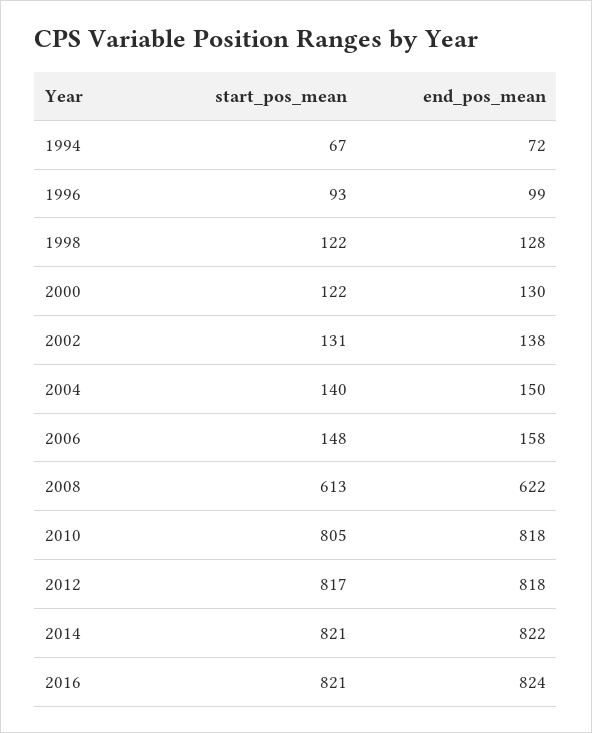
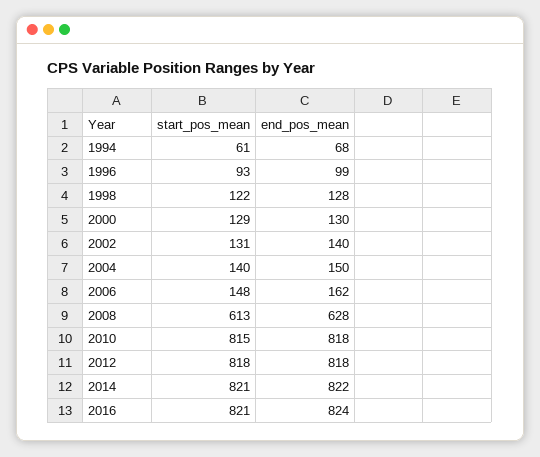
start_pos_mean, 1994: 67 -> 61
end_pos_mean, 1994: 72 -> 68
start_pos_mean, 2000: 122 -> 129
end_pos_mean, 2002: 138 -> 140
end_pos_mean, 2006: 158 -> 162
end_pos_mean, 2008: 622 -> 628
start_pos_mean, 2010: 805 -> 815
start_pos_mean, 2012: 817 -> 818

